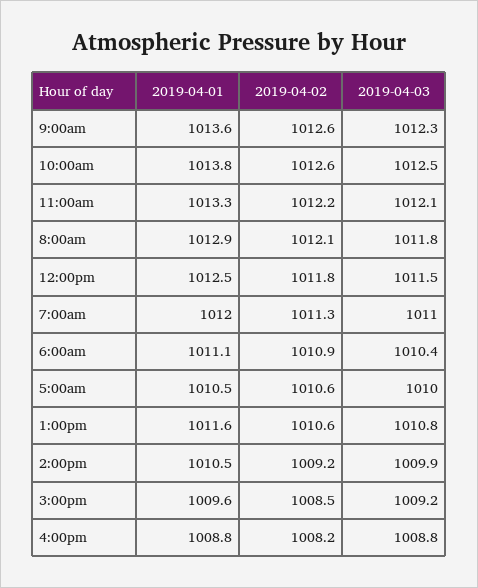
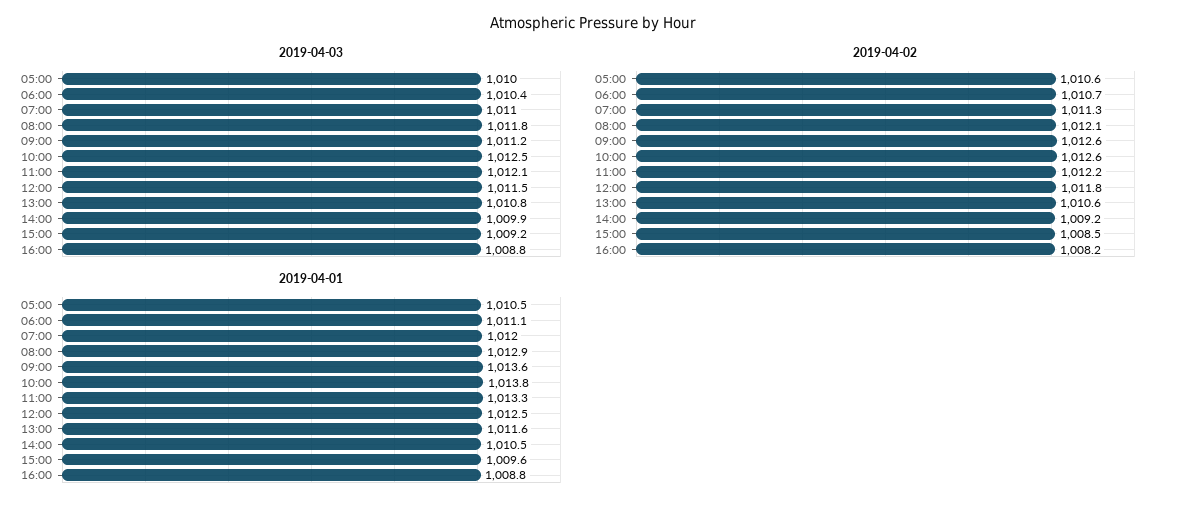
2019-04-03, 9:00am: 1012.3 -> 1011.2
2019-04-02, 6:00am: 1010.9 -> 1010.7

